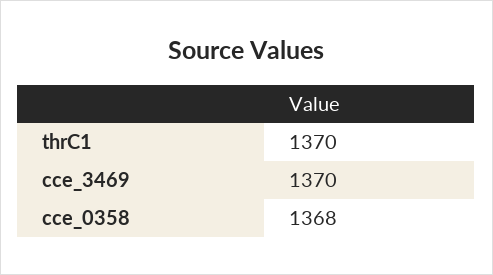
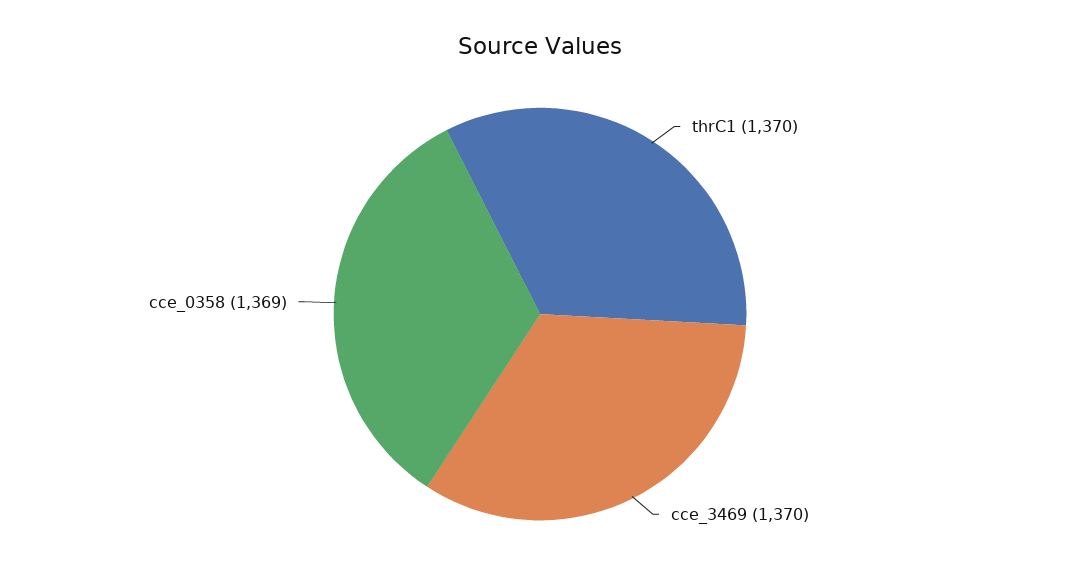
cce_0358: 1368 -> 1369

